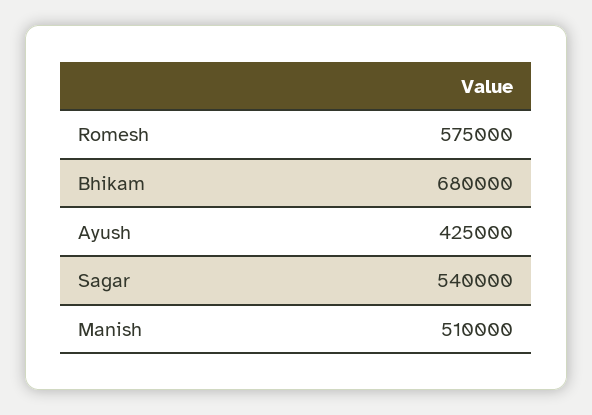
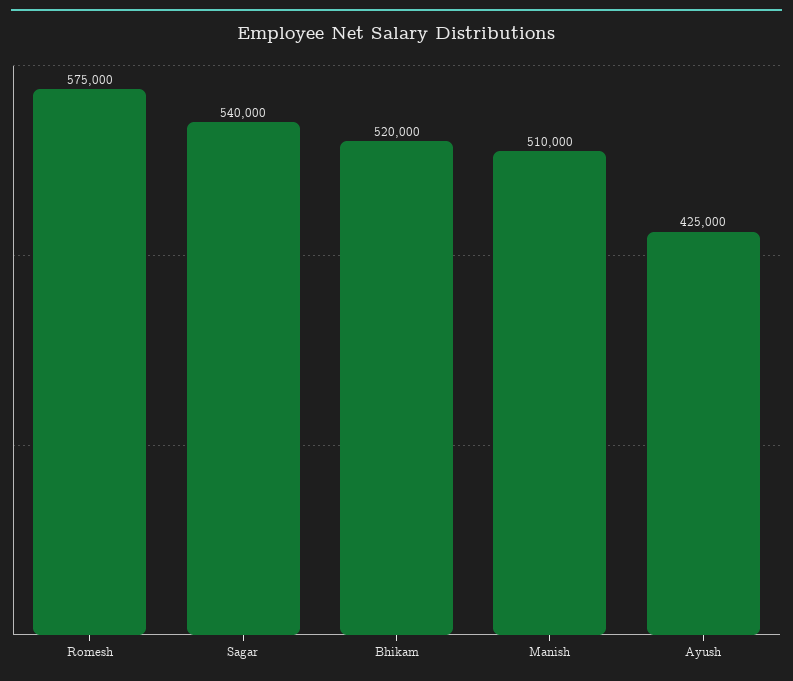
Bhikam: 680000 -> 520000

